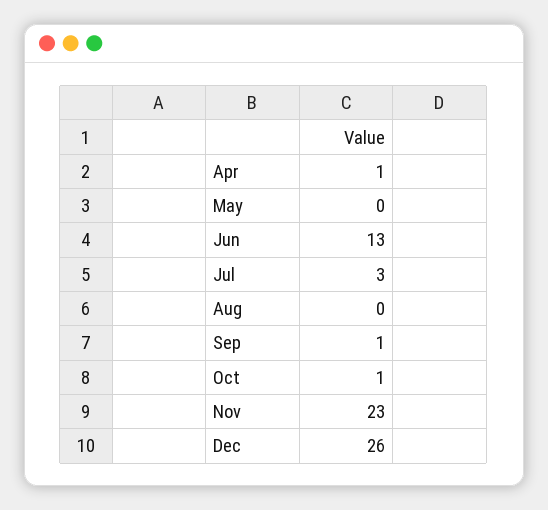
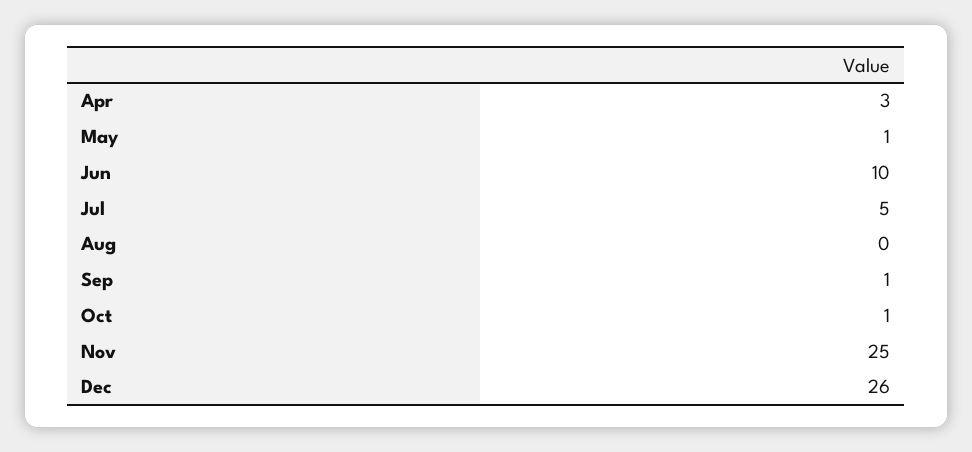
Apr: 1 -> 3
May: 0 -> 1
Jun: 13 -> 10
Jul: 3 -> 5
Nov: 23 -> 25

